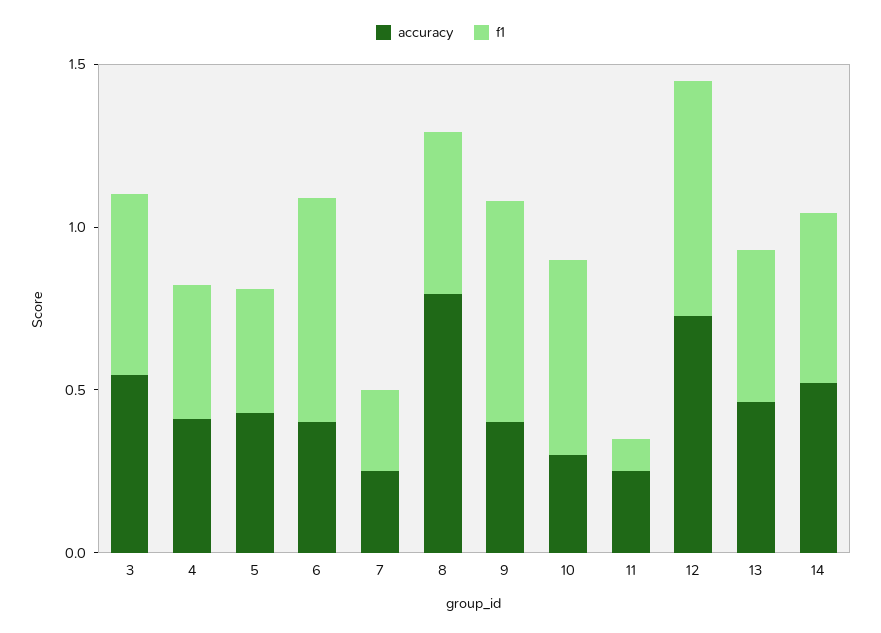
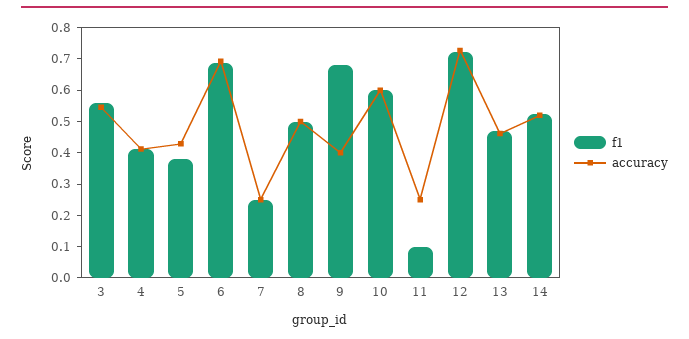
accuracy, 6: 0.4 -> 0.7
accuracy, 8: 0.8 -> 0.5
accuracy, 10: 0.3 -> 0.6

